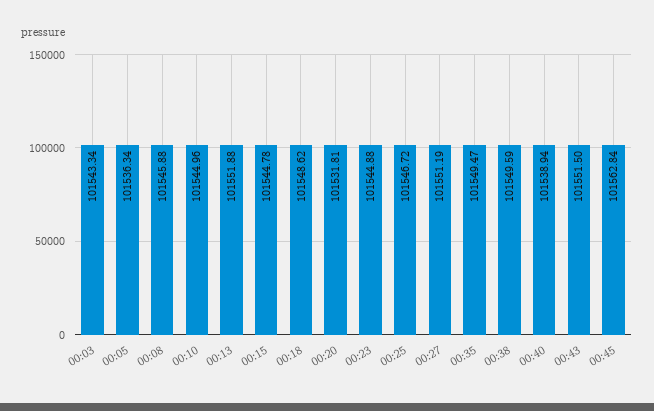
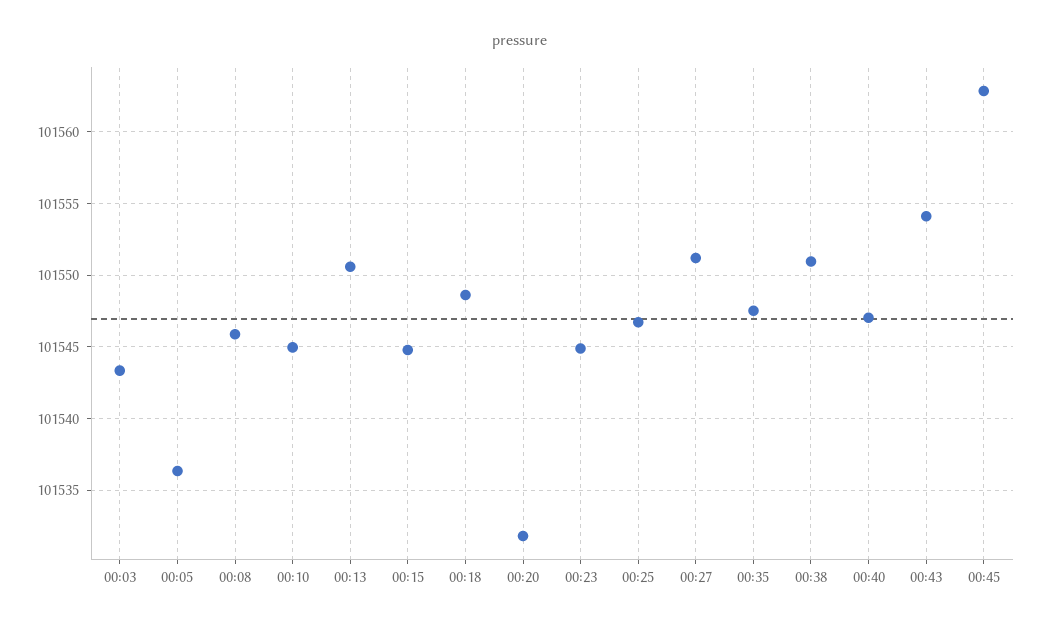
00:13: 101551.88 -> 101550.5
00:35: 101549.47 -> 101547.5
00:38: 101549.59 -> 101551
00:40: 101538.94 -> 101547
00:43: 101551.5 -> 101554

